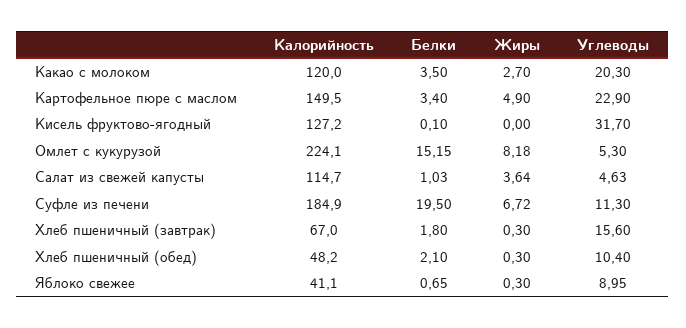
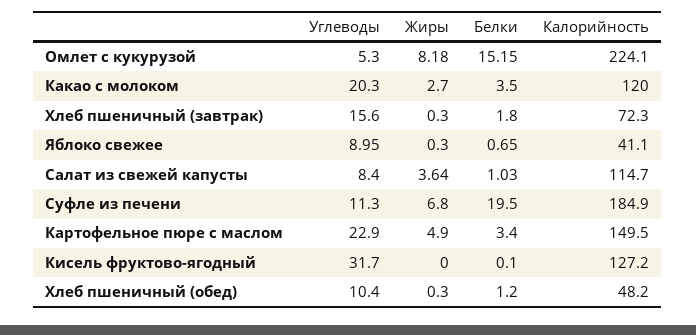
Углеводы, Салат из свежей капусты: 4.63 -> 8.4
Жиры, Суфле из печени: 6.72 -> 6.8
Калорийность, Хлеб пшеничный (завтрак): 67 -> 72.3
Белки, Хлеб пшеничный (обед): 2.1 -> 1.2

